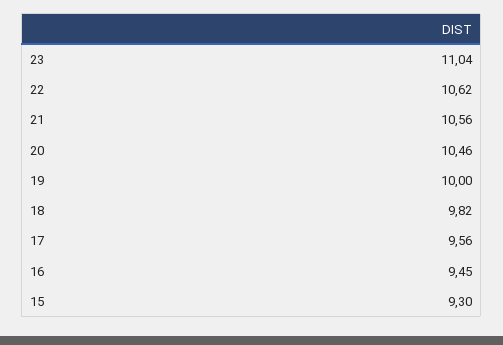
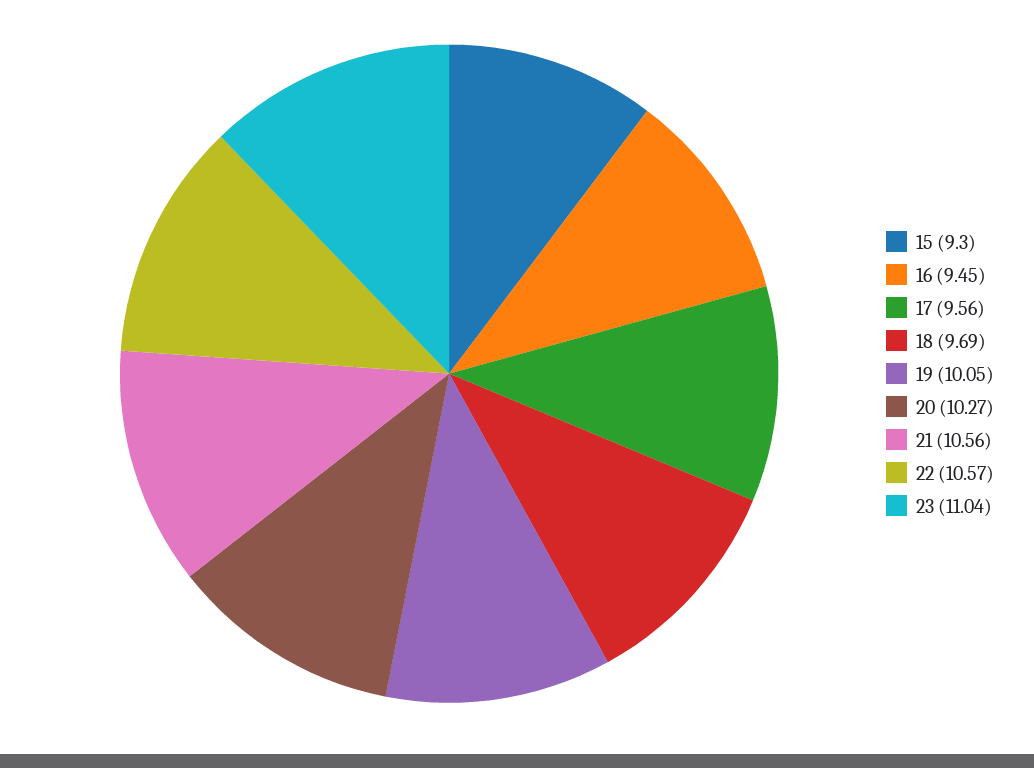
22: 10.62 -> 10.57
20: 10.46 -> 10.27
19: 10 -> 10.05
18: 9.82 -> 9.69

